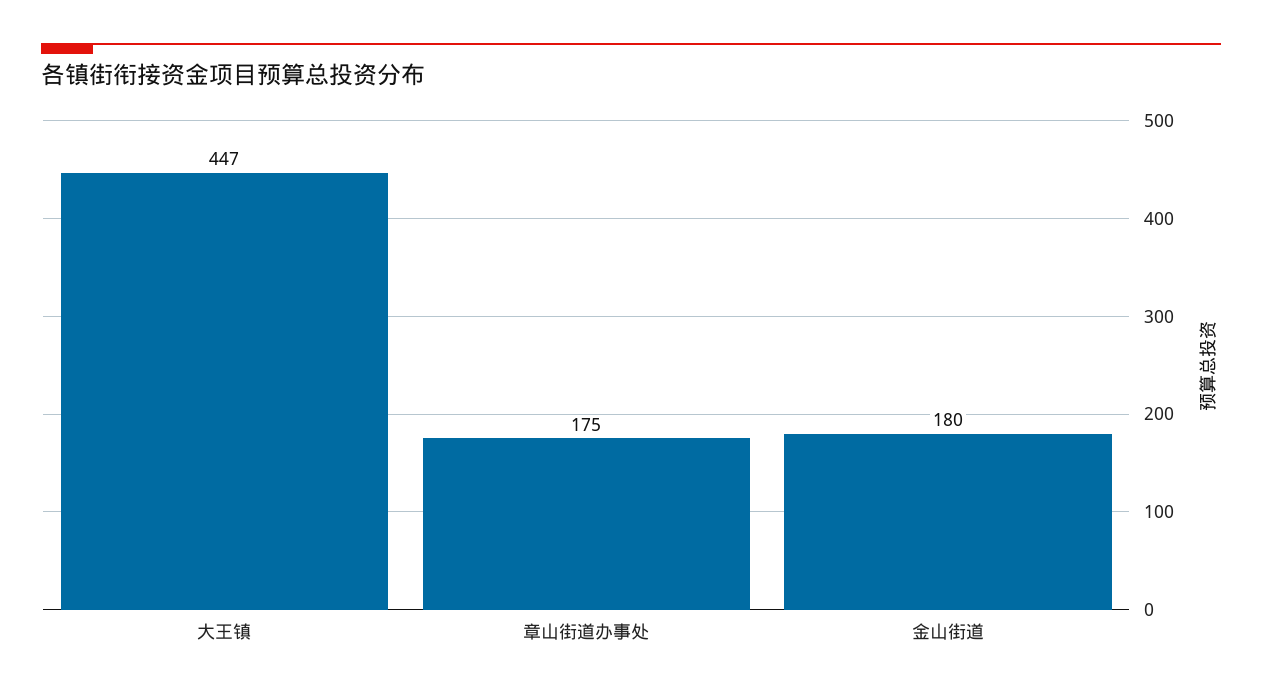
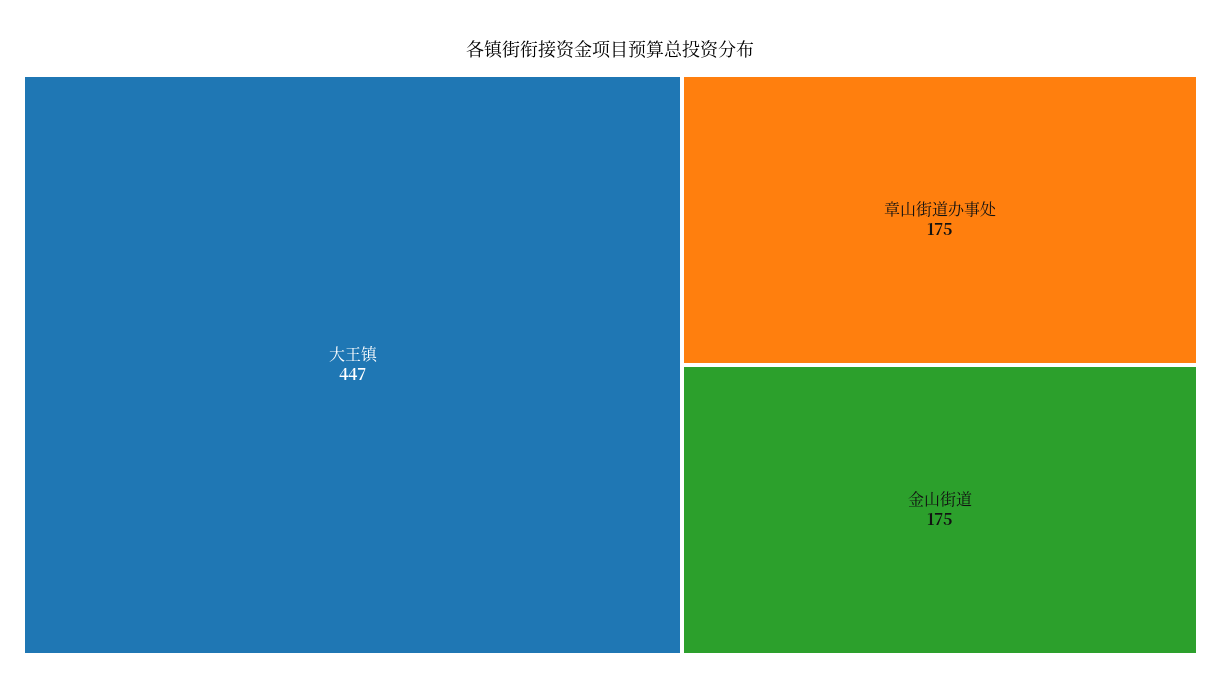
金山街道: 180 -> 175

